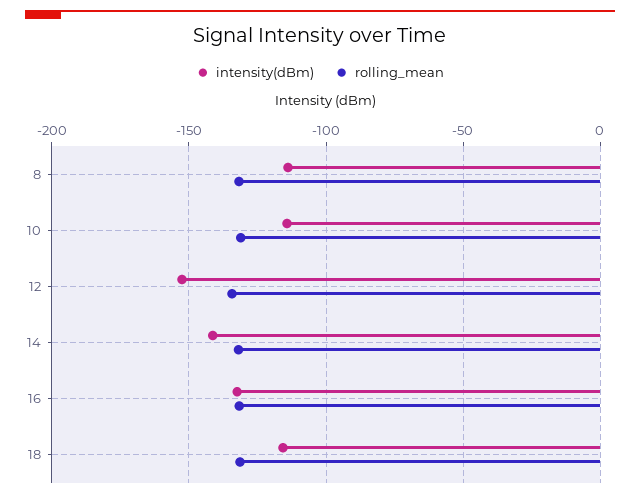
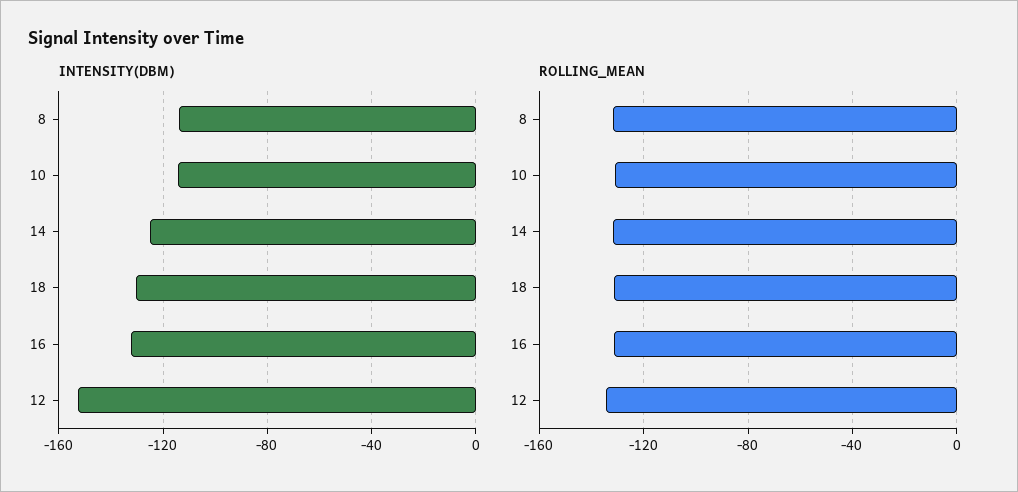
intensity(dBm), 14: -140 -> -125
intensity(dBm), 18: -115 -> -130

